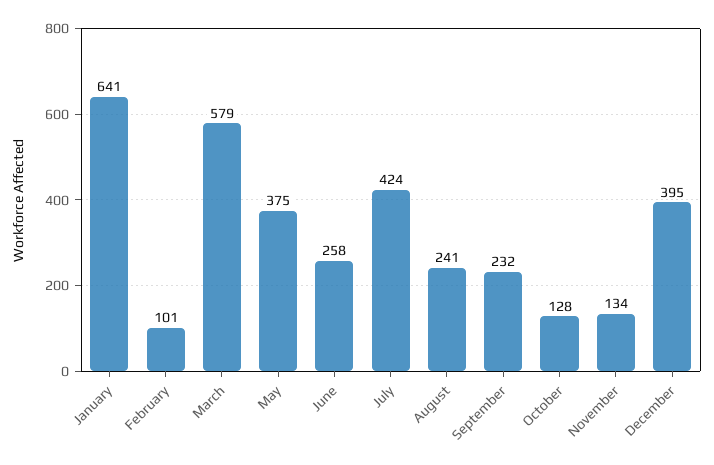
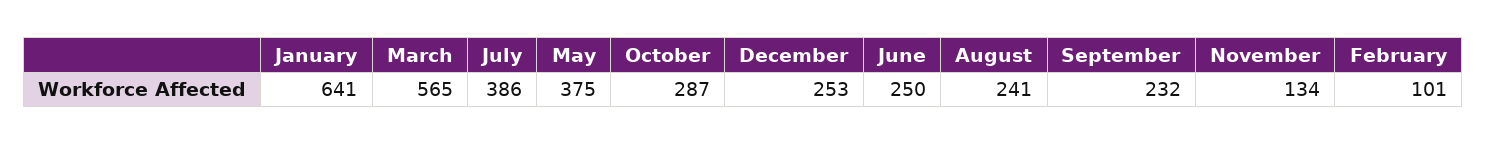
March: 579 -> 565
June: 258 -> 250
July: 424 -> 386
October: 128 -> 287
December: 395 -> 253

